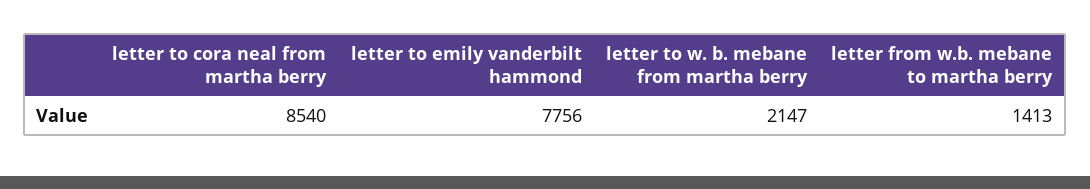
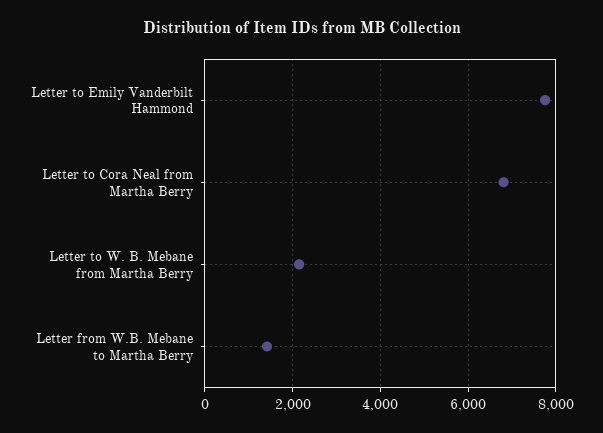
letter to cora neal from martha berry: 8540 -> 6800

